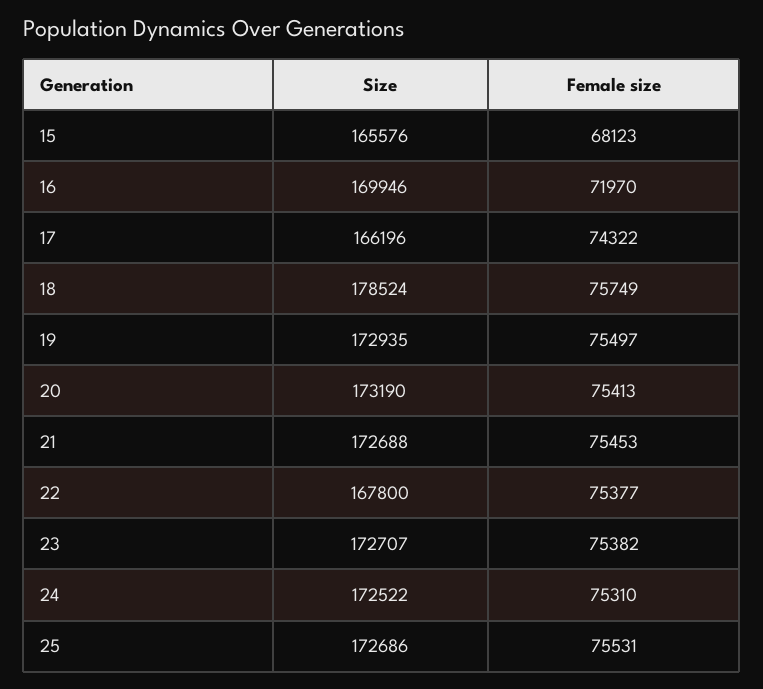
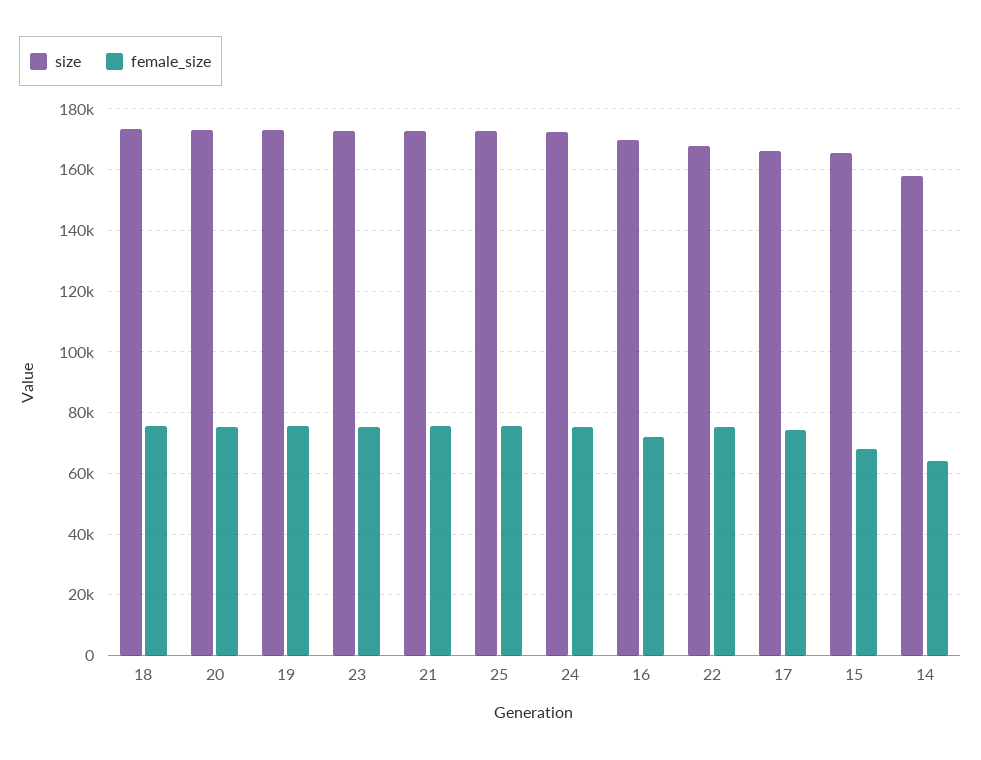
Size, 18: 178524 -> 174000
Size, 14: none -> 158000
Female size, 14: none -> 64000

